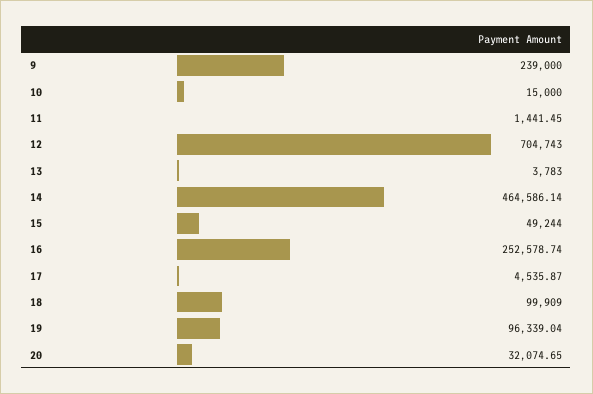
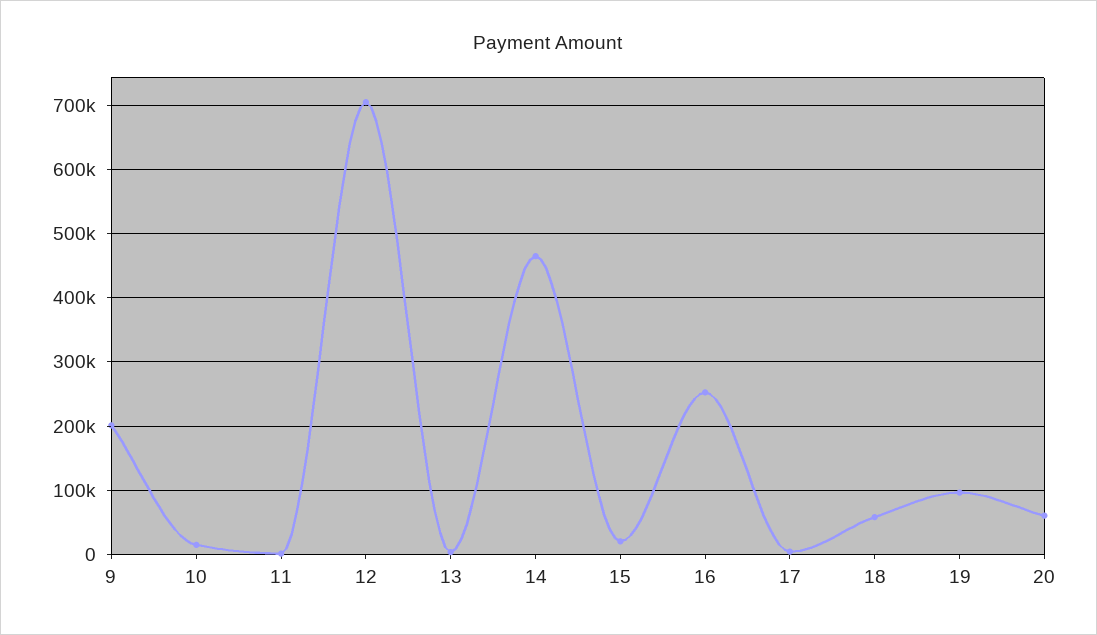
9: 239000 -> 200000
15: 49244 -> 20000
18: 99909 -> 60000
20: 32074.65 -> 60000

